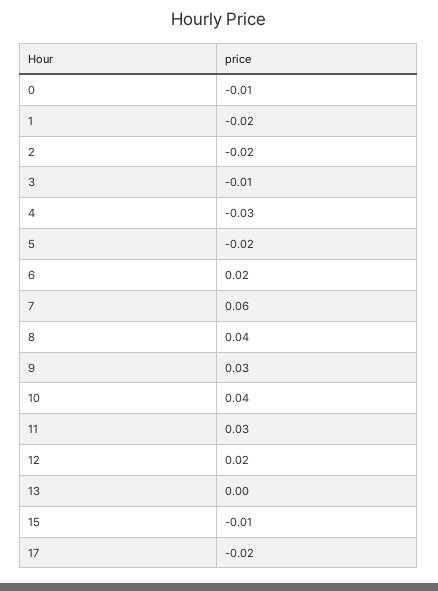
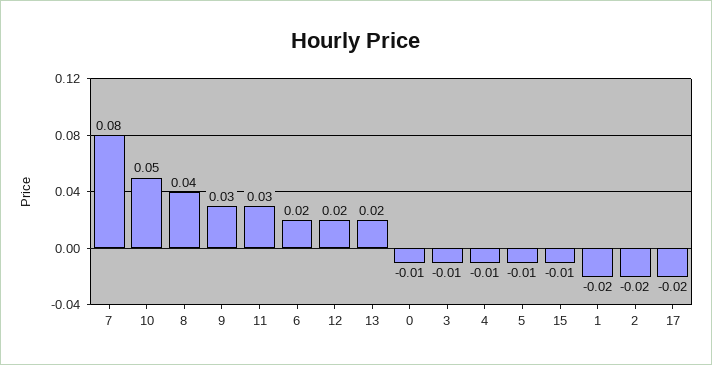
4: -0.03 -> -0.01
5: -0.02 -> -0.01
7: 0.06 -> 0.08
10: 0.04 -> 0.05
13: 0 -> 0.02

